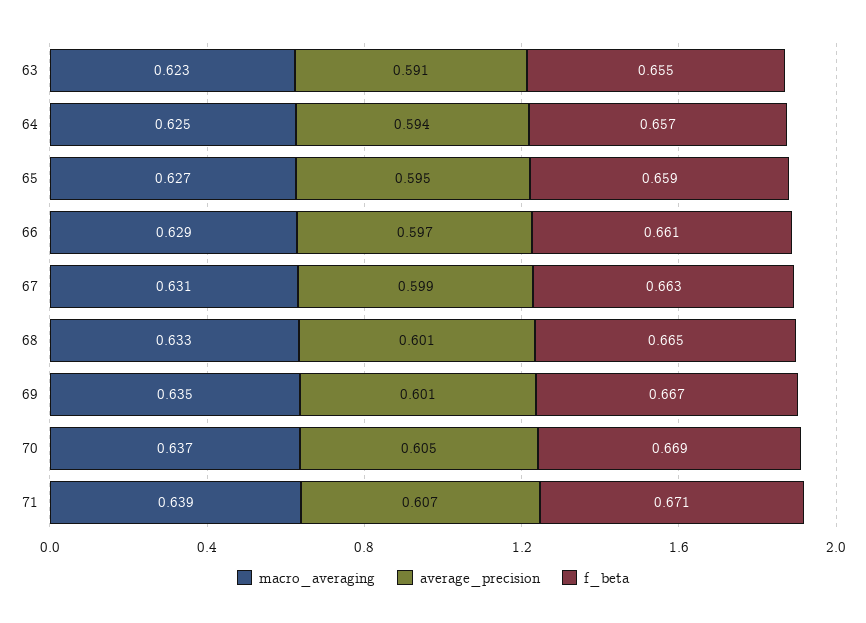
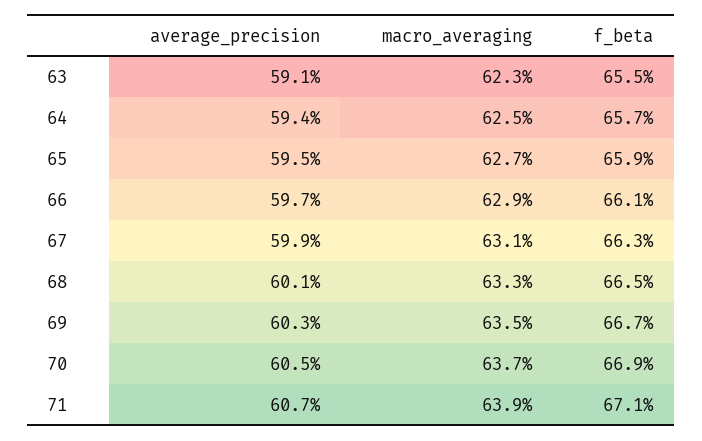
average_precision, 69: 0.601 -> 0.603

